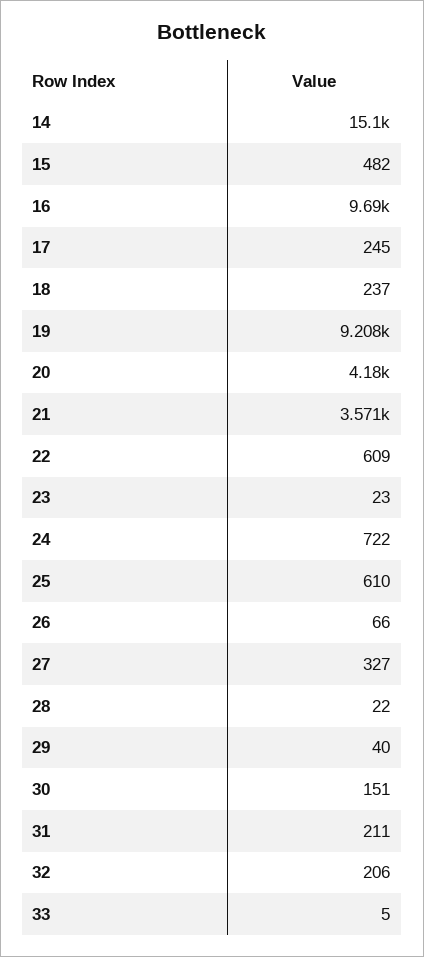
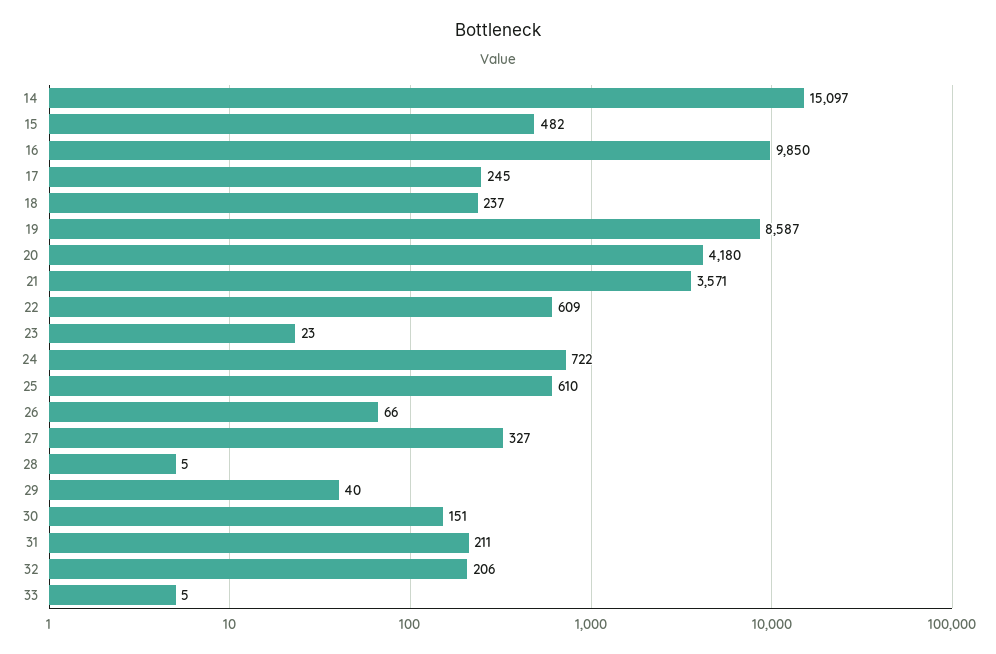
16: 9690 -> 9850
19: 9208 -> 8587
28: 22 -> 5

